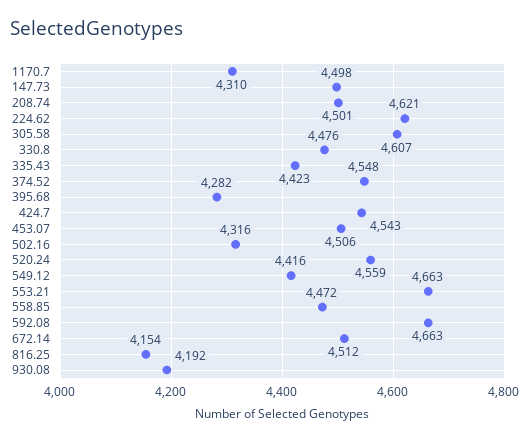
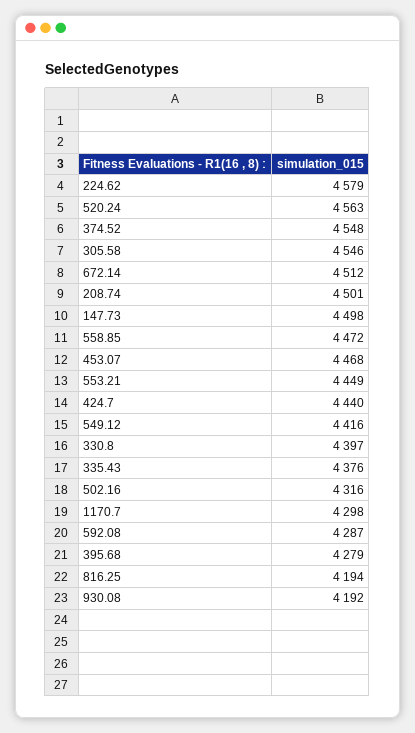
1170.7: 4310 -> 4298
224.62: 4621 -> 4579
305.58: 4607 -> 4546
330.8: 4476 -> 4397
335.43: 4423 -> 4376
395.68: 4282 -> 4279
424.7: 4543 -> 4440
453.07: 4506 -> 4468
520.24: 4559 -> 4563
553.21: 4663 -> 4449
592.08: 4663 -> 4287
816.25: 4154 -> 4194

